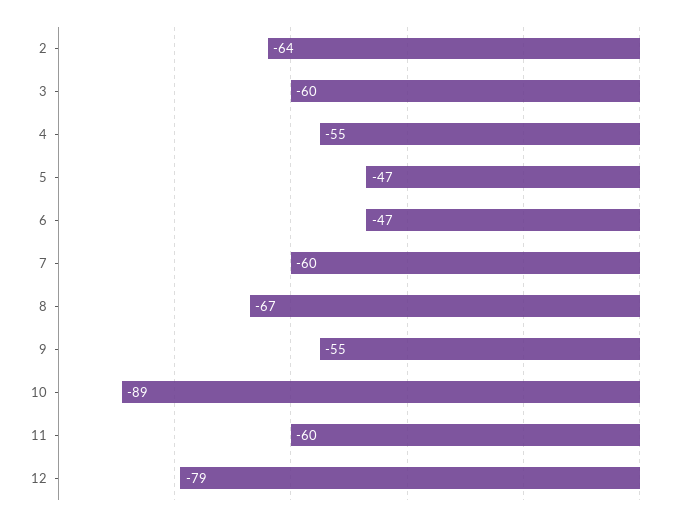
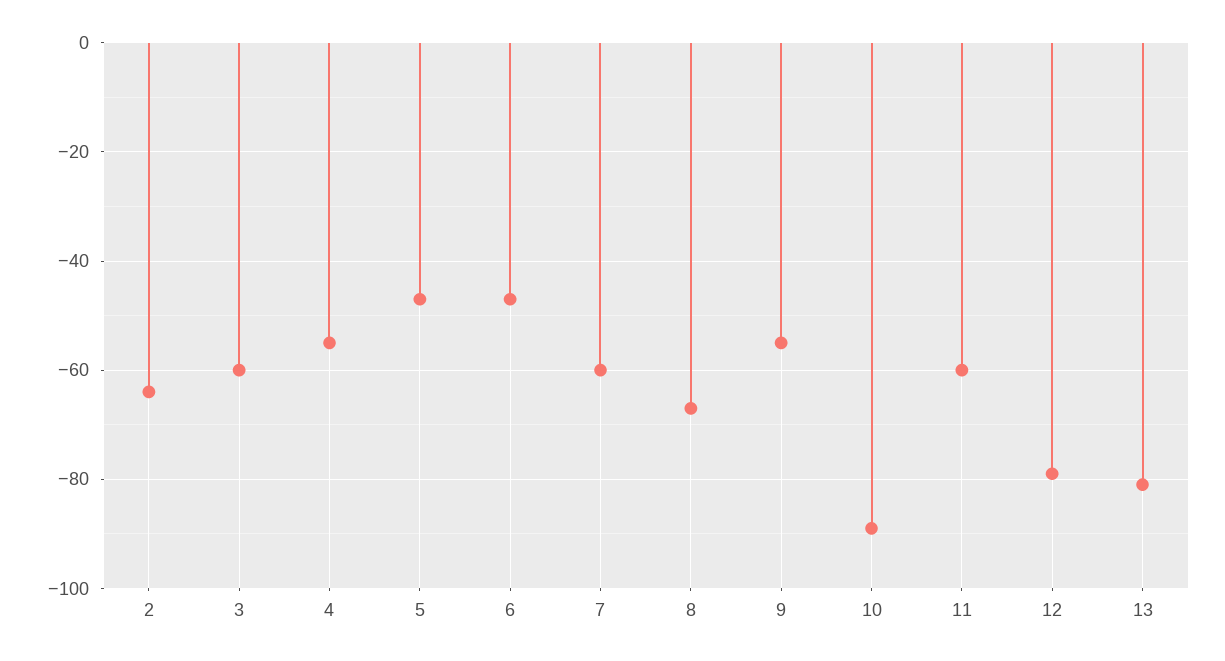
13: none -> -80

